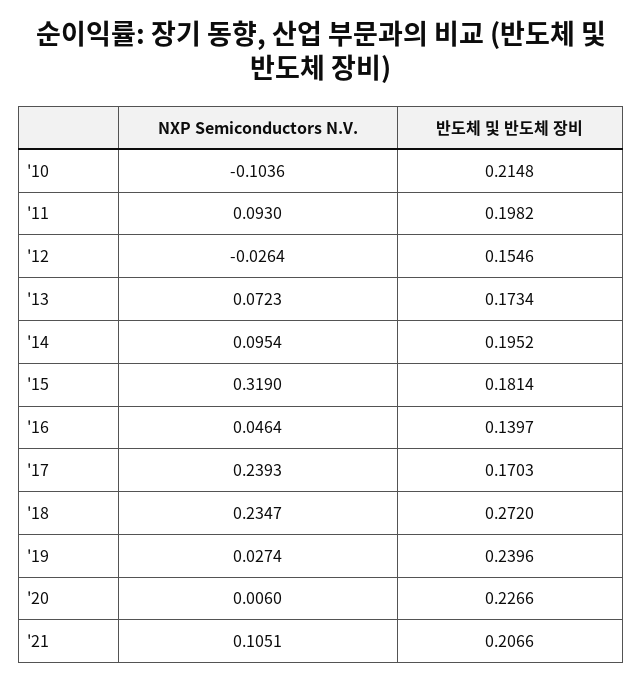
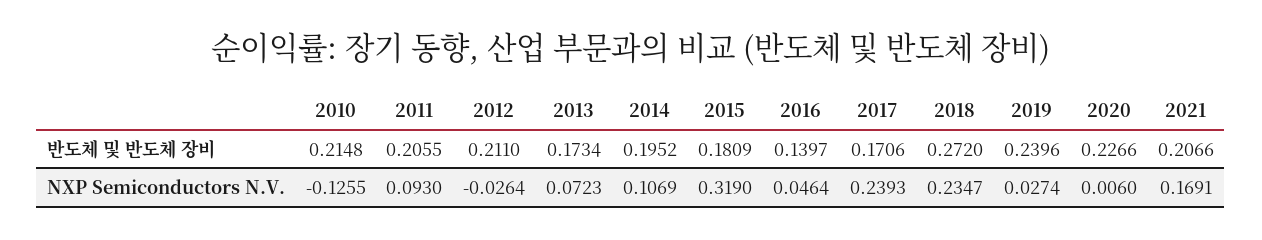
NXP Semiconductors N.V., '10: -0.1036 -> -0.1255
반도체 및 반도체 장비, '11: 0.1982 -> 0.2055
반도체 및 반도체 장비, '12: 0.1546 -> 0.211
NXP Semiconductors N.V., '14: 0.0954 -> 0.1069
반도체 및 반도체 장비, '15: 0.1814 -> 0.1809
반도체 및 반도체 장비, '17: 0.1703 -> 0.1706
NXP Semiconductors N.V., '21: 0.1051 -> 0.1691

